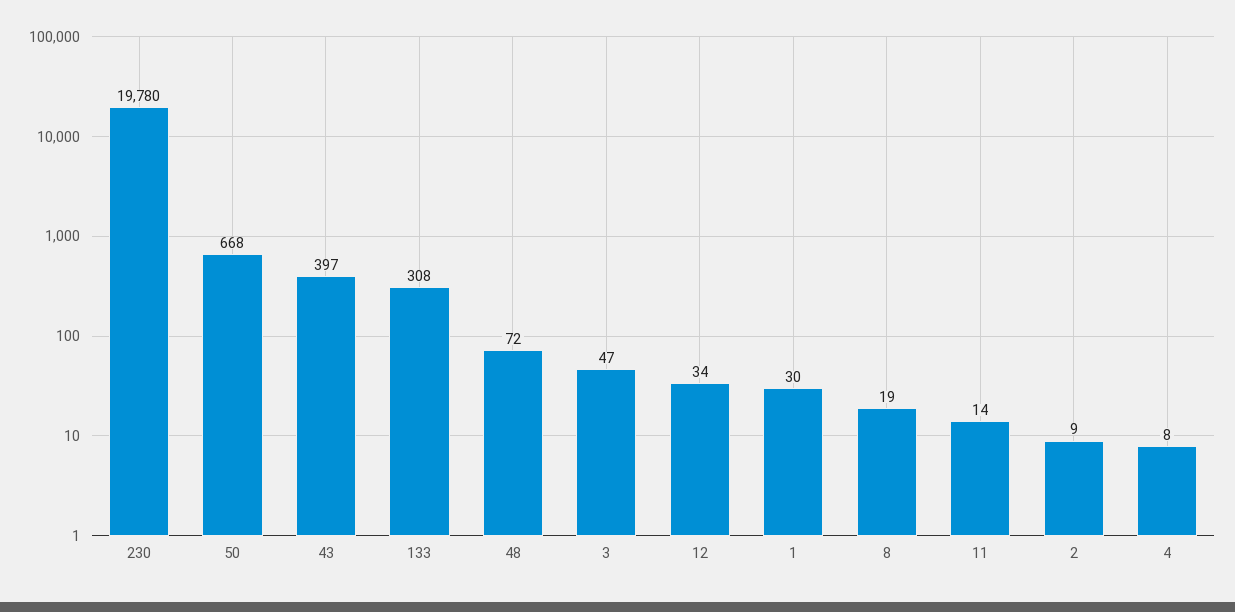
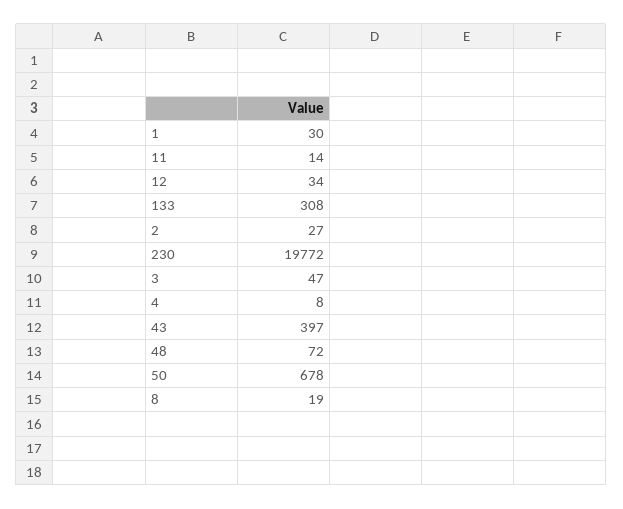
230: 19780 -> 19772
50: 668 -> 678
2: 9 -> 27

